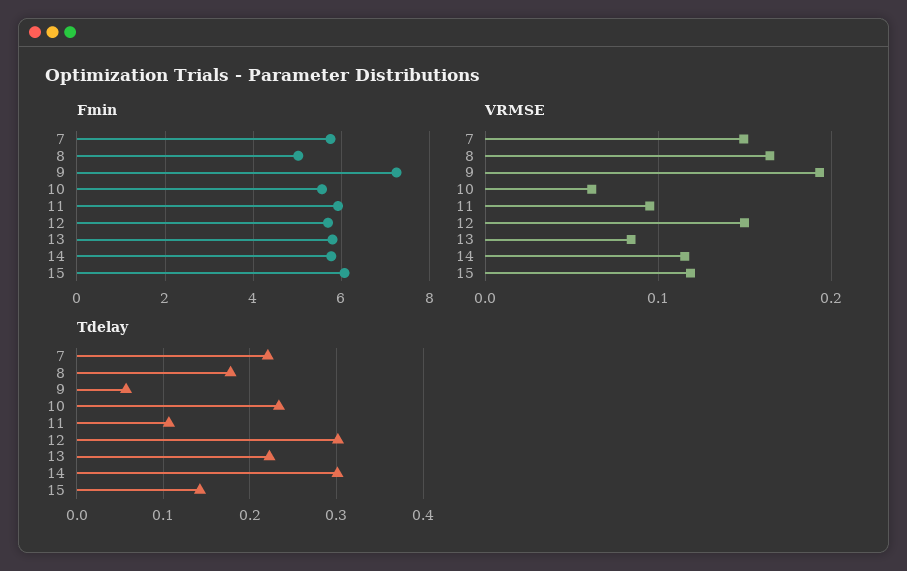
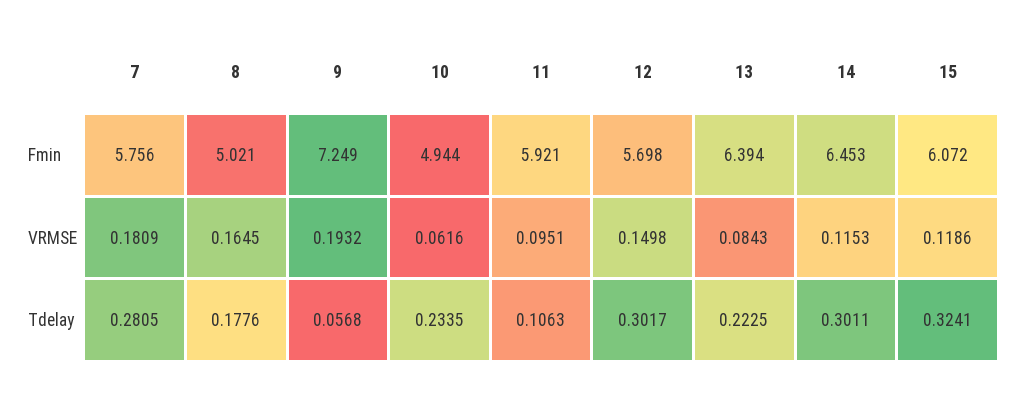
Fmin, 10: 5.6 -> 4.944
Fmin, 13: 5.8 -> 6.394
Fmin, 14: 5.8 -> 6.453
VRMSE, 7: 0.15 -> 0.1809
Tdelay, 7: 0.22 -> 0.2805
Tdelay, 15: 0.14 -> 0.3241

